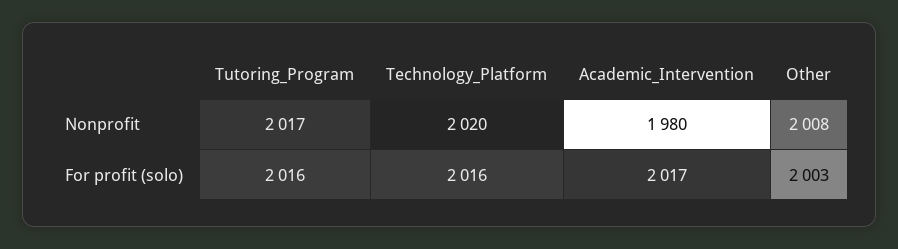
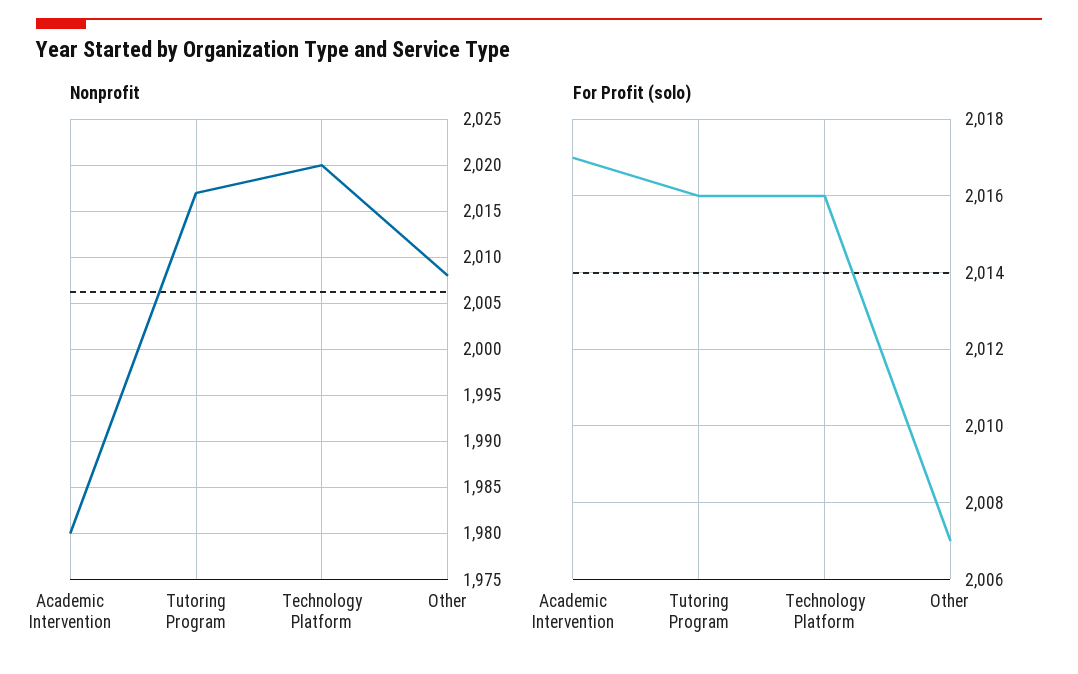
For profit (solo), Other: 2003 -> 2007

